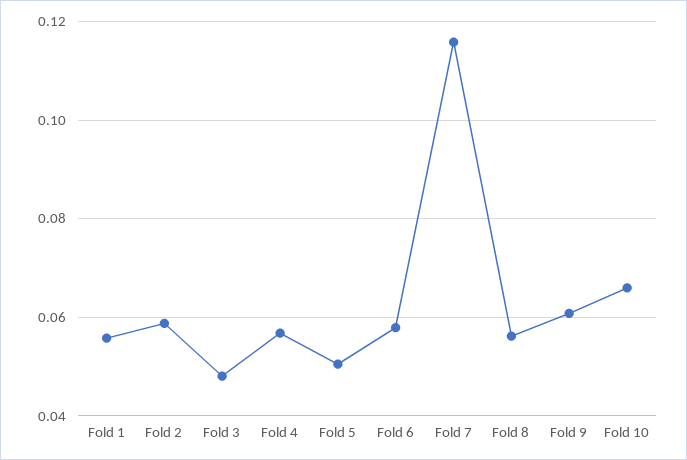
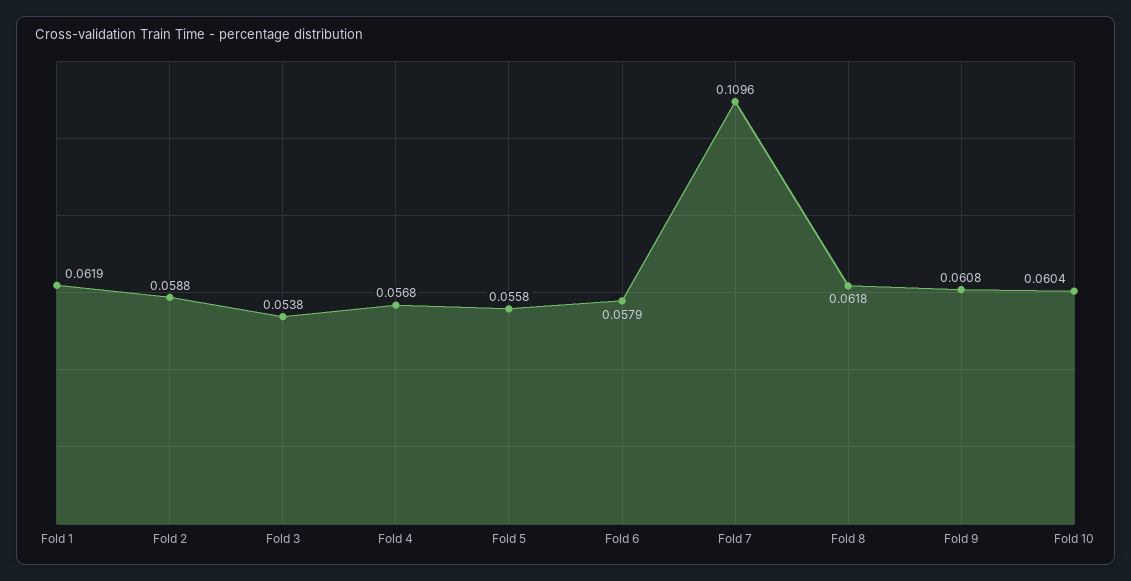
Fold 1: 0.056 -> 0.0619
Fold 3: 0.048 -> 0.0538
Fold 5: 0.05 -> 0.0558
Fold 7: 0.116 -> 0.1096
Fold 8: 0.056 -> 0.0618
Fold 10: 0.066 -> 0.0604

